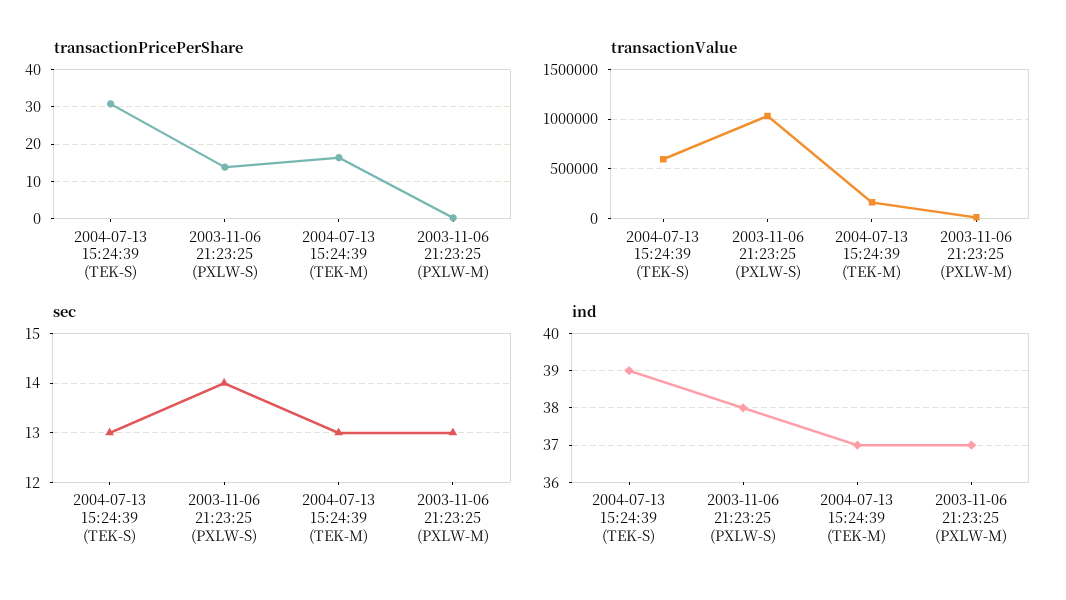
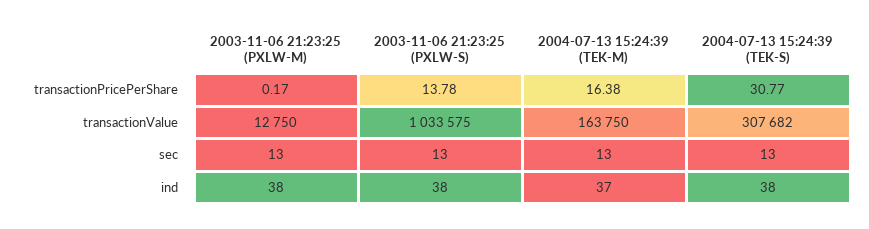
transactionValue, 2004-07-13 15:24:39 (TEK-S): 600000 -> 307682
sec, 2003-11-06 21:23:25 (PXLW-S): 14 -> 13
ind, 2004-07-13 15:24:39 (TEK-S): 39 -> 38
ind, 2003-11-06 21:23:25 (PXLW-M): 37 -> 38

